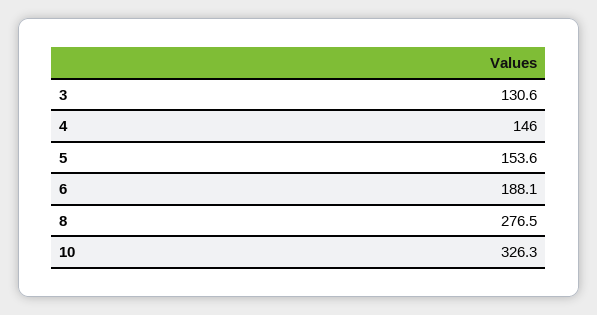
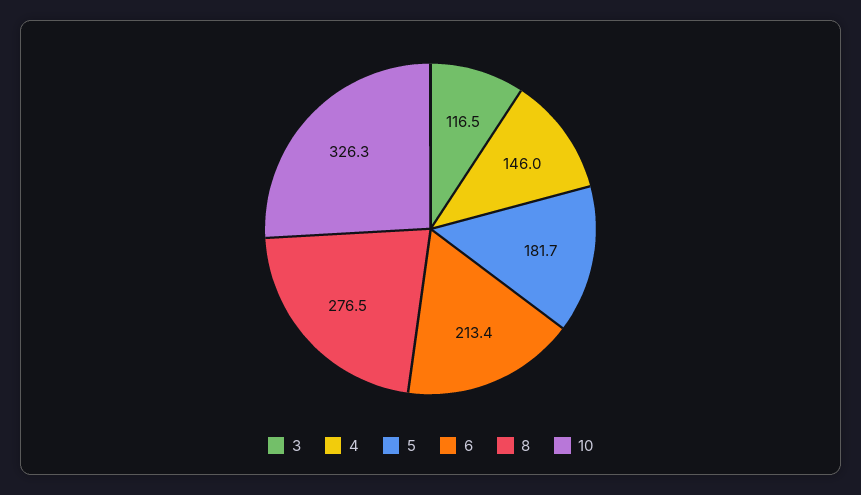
3: 130.6 -> 116.5
5: 153.6 -> 181.7
6: 188.1 -> 213.4

